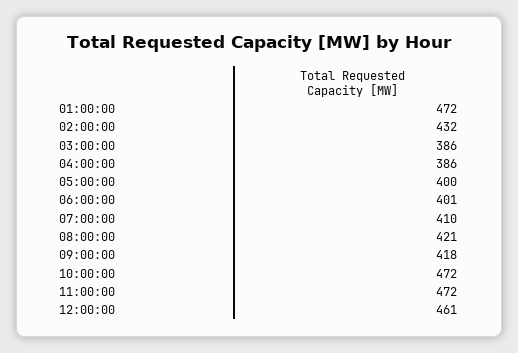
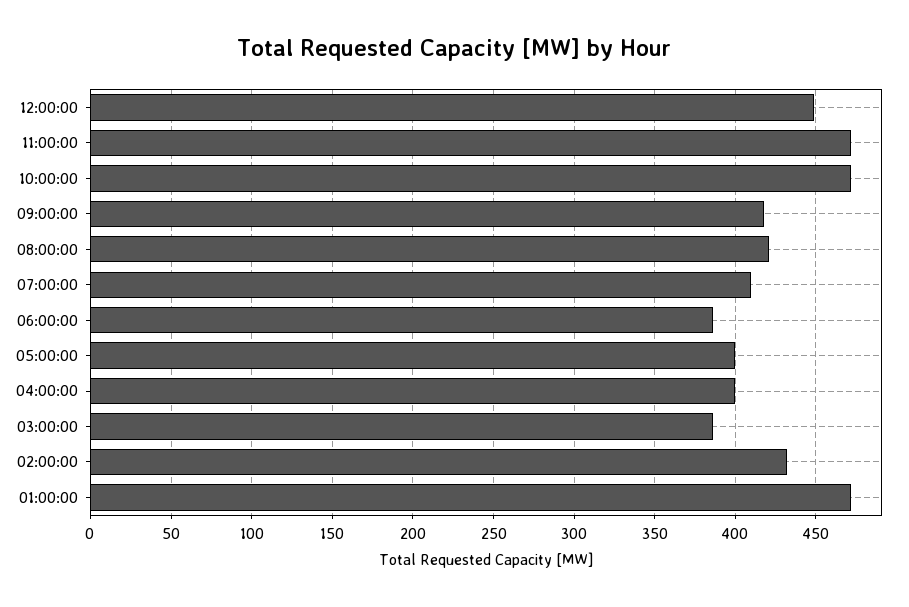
04:00:00: 386 -> 400
06:00:00: 401 -> 385
12:00:00: 461 -> 450

